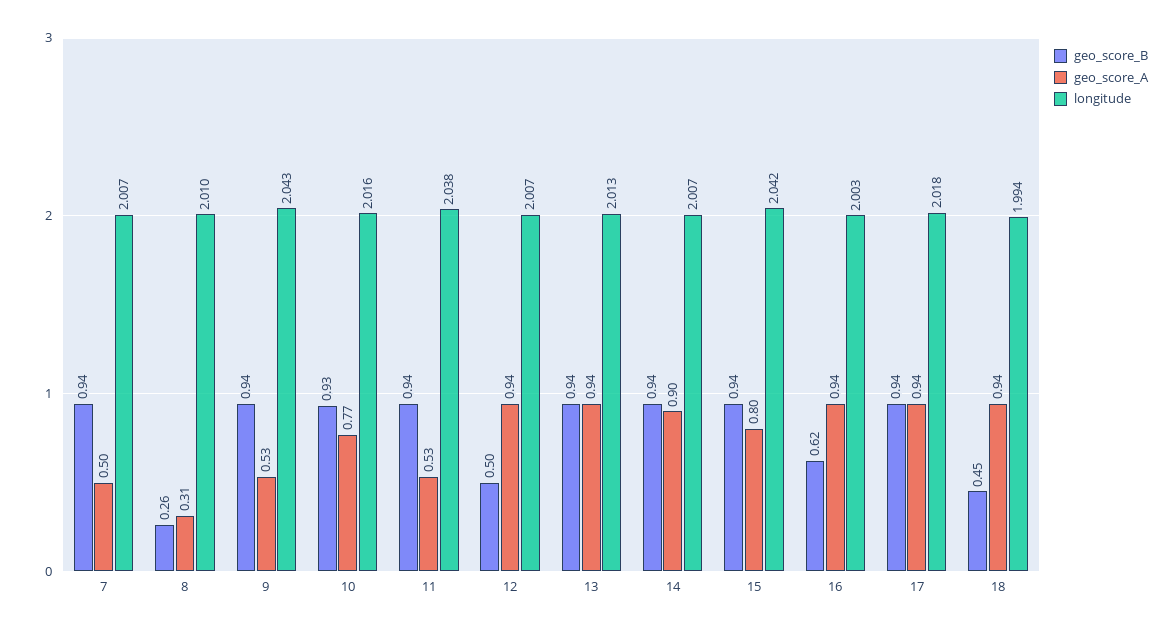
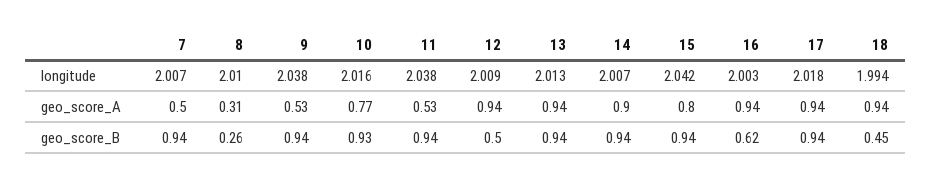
longitude, 9: 2.043 -> 2.038
longitude, 12: 2.007 -> 2.009

